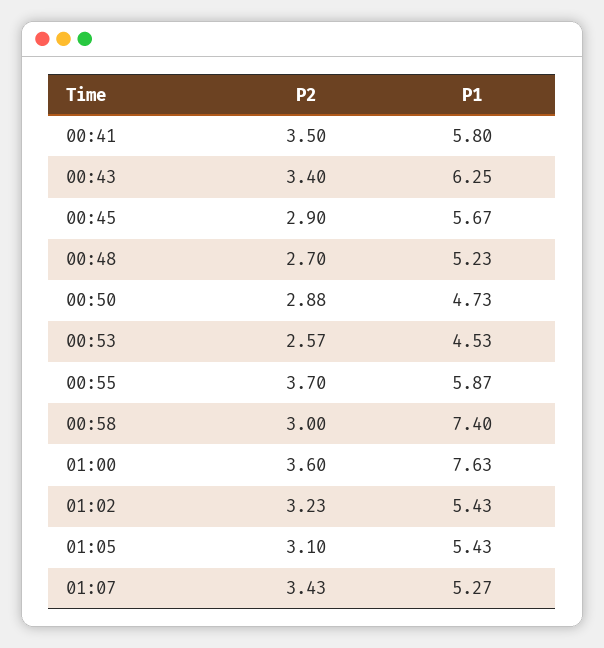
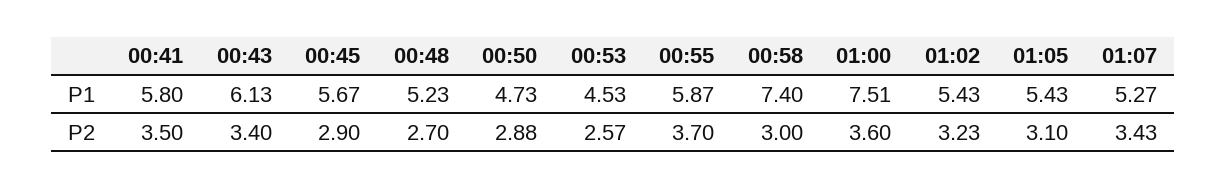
P1, 00:43: 6.25 -> 6.13
P1, 01:00: 7.63 -> 7.51

